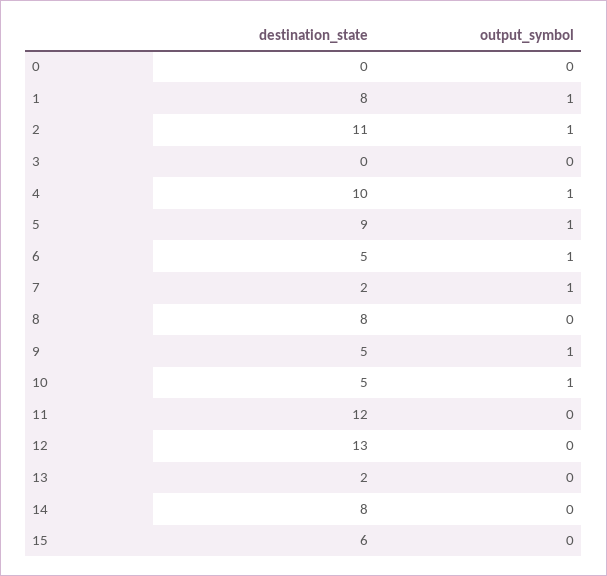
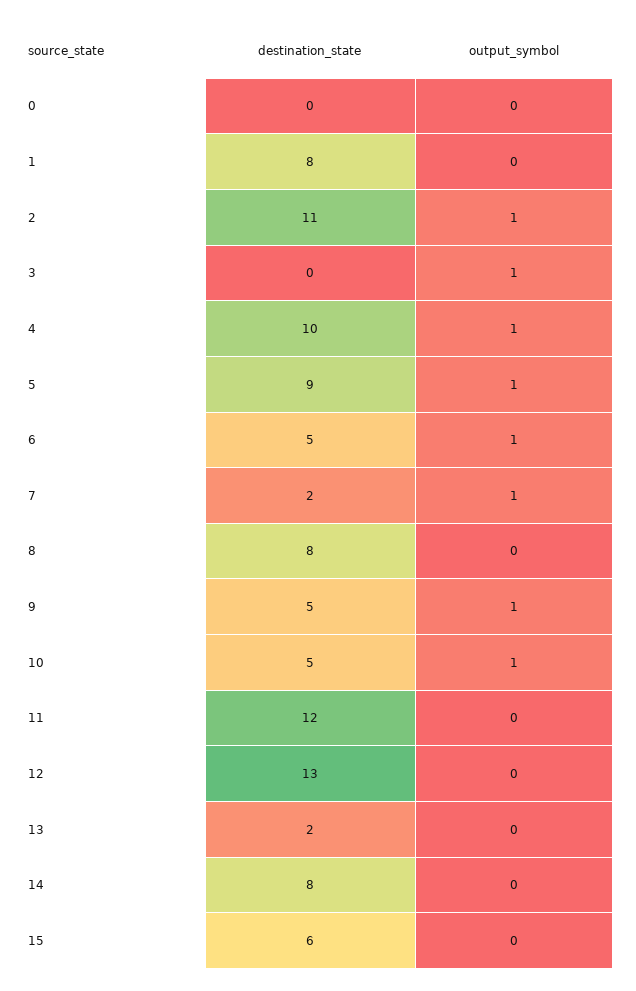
output_symbol, 1: 1 -> 0
output_symbol, 3: 0 -> 1

